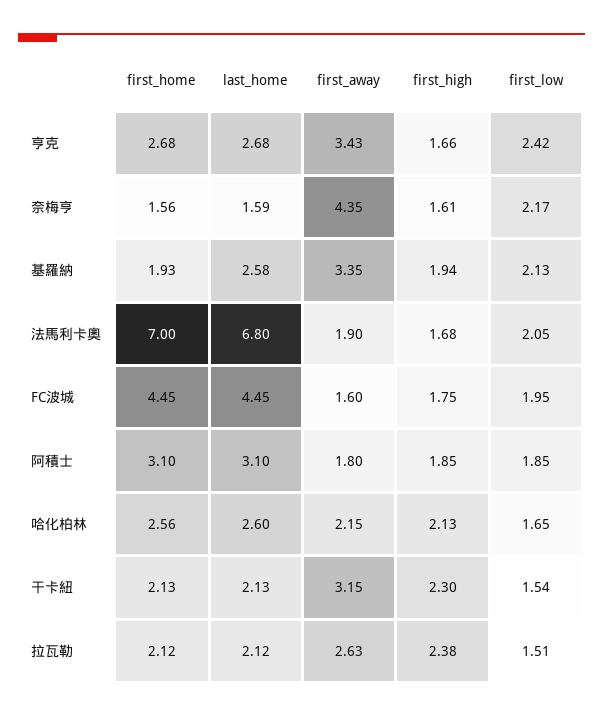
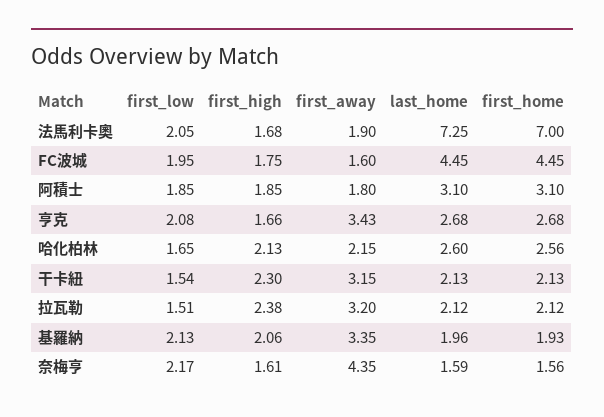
first_low, 亨克: 2.42 -> 2.08
last_home, 基羅納: 2.58 -> 1.96
first_high, 基羅納: 1.94 -> 2.06
last_home, 法馬利卡奧: 6.8 -> 7.25
first_away, 拉瓦勒: 2.63 -> 3.2

